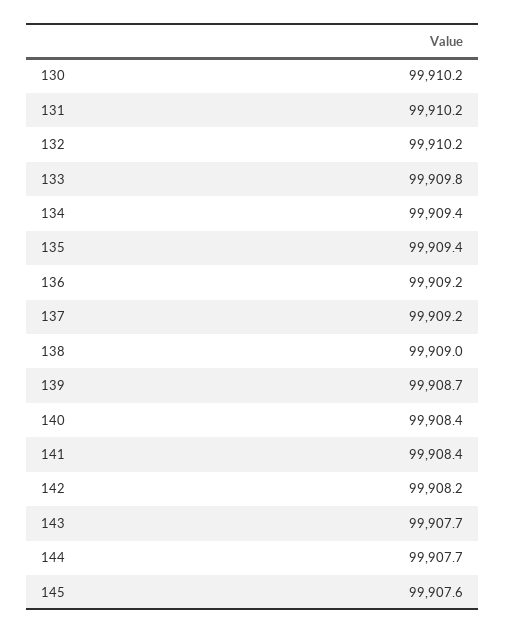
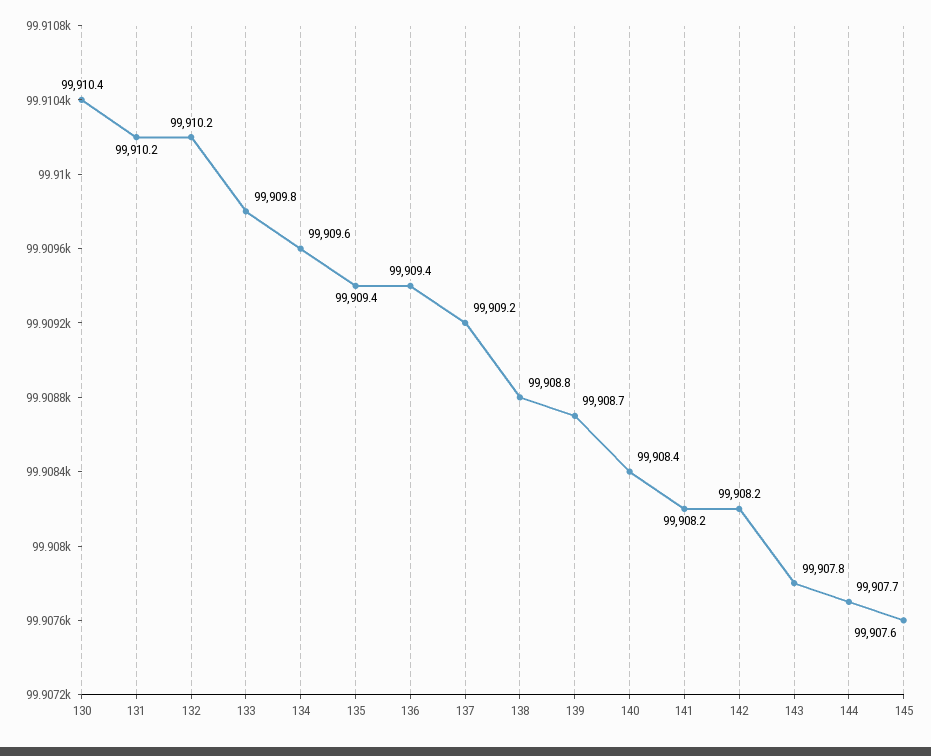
130: 99910.2 -> 99910.4
134: 99909.4 -> 99909.6
136: 99909.2 -> 99909.4
138: 99909 -> 99908.8
141: 99908.4 -> 99908.2
143: 99907.7 -> 99907.8

